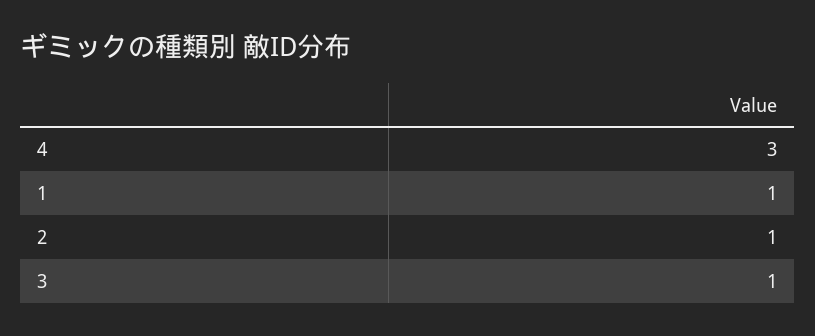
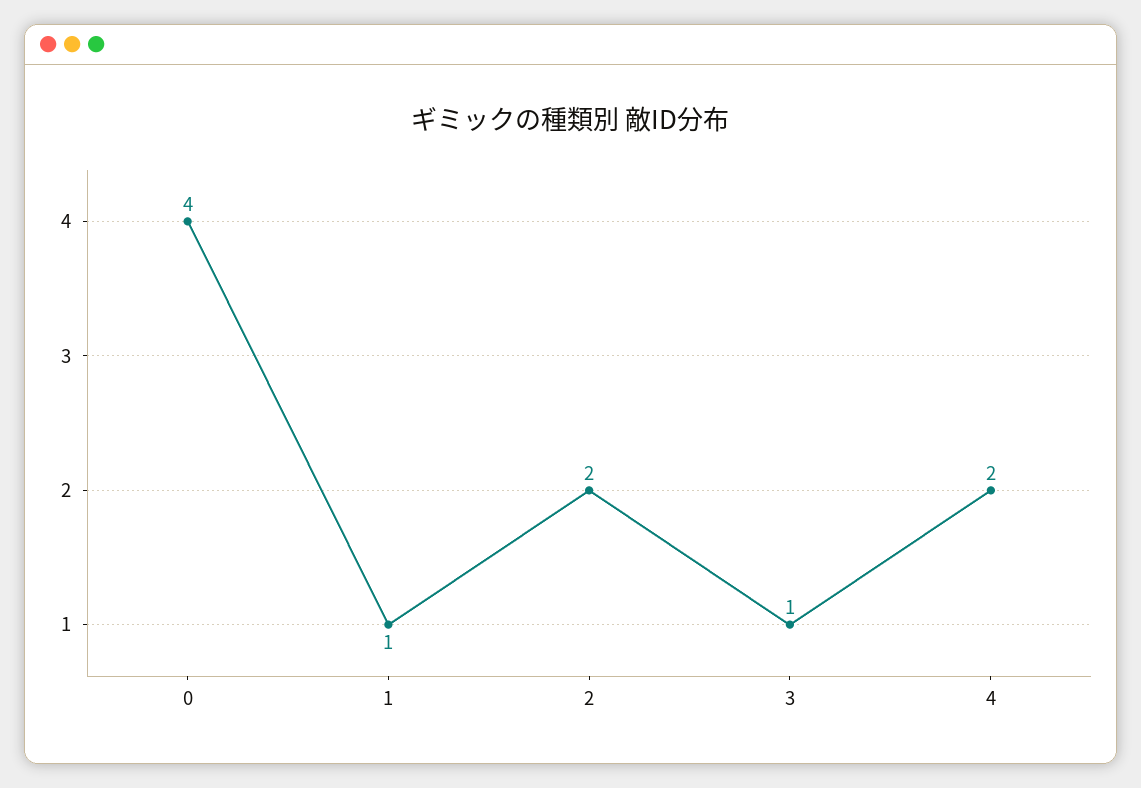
4: 3 -> 2
2: 1 -> 2
0: none -> 4

